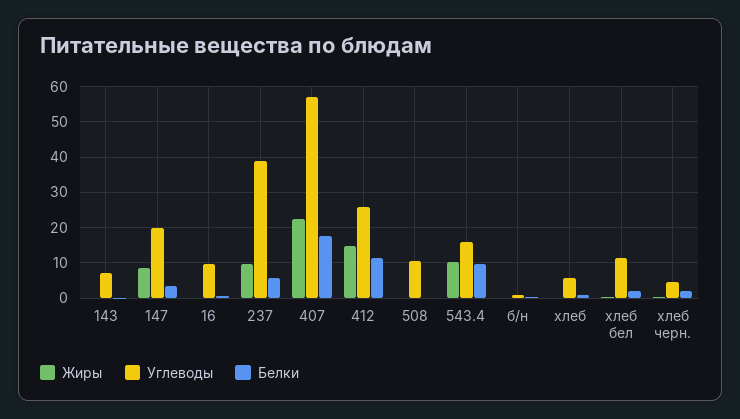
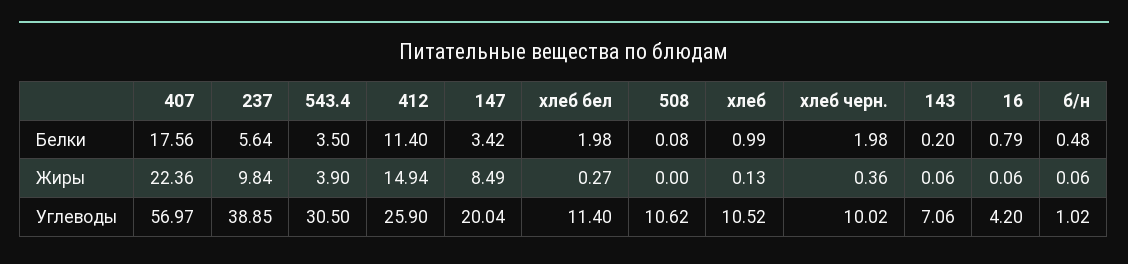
Углеводы, 16: 10 -> 4.2
Жиры, 543.4: 10 -> 3.9
Углеводы, 543.4: 16 -> 30.5
Белки, 543.4: 10 -> 3.5
Углеводы, хлеб: 6 -> 10.52
Углеводы, хлеб черн.: 4 -> 10.02

